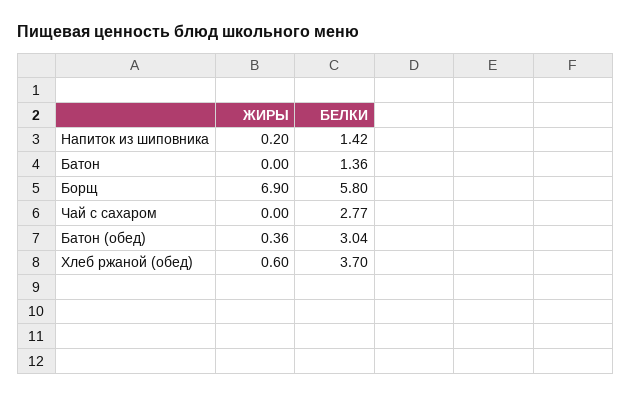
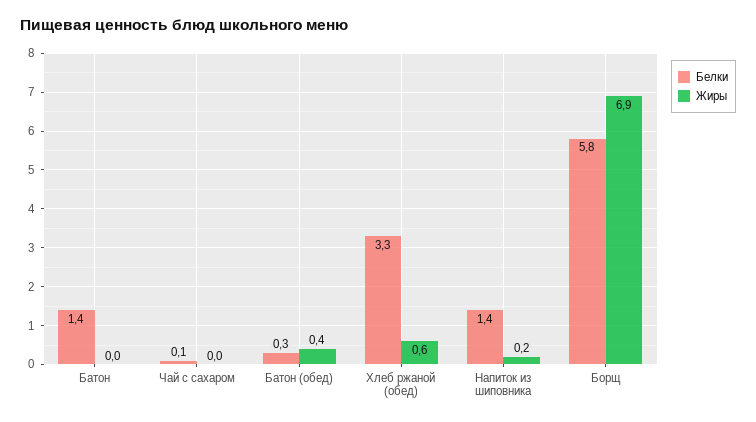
БЕЛКИ, Чай с сахаром: 2.77 -> 0.1
БЕЛКИ, Батон (обед): 3.04 -> 0.3
БЕЛКИ, Хлеб ржаной (обед): 3.7 -> 3.3

